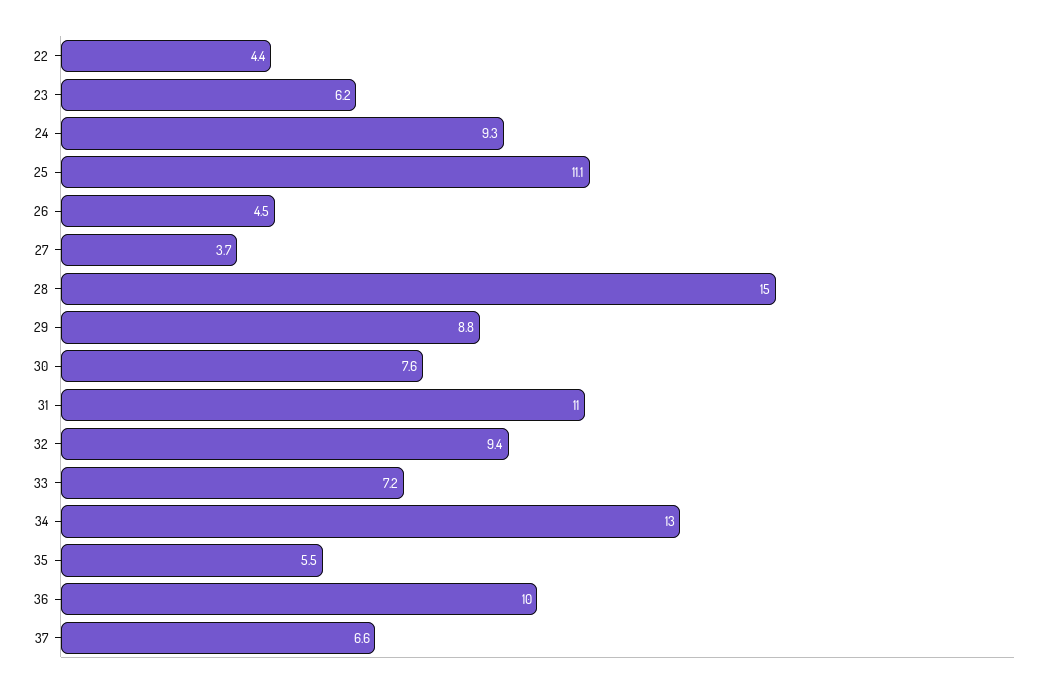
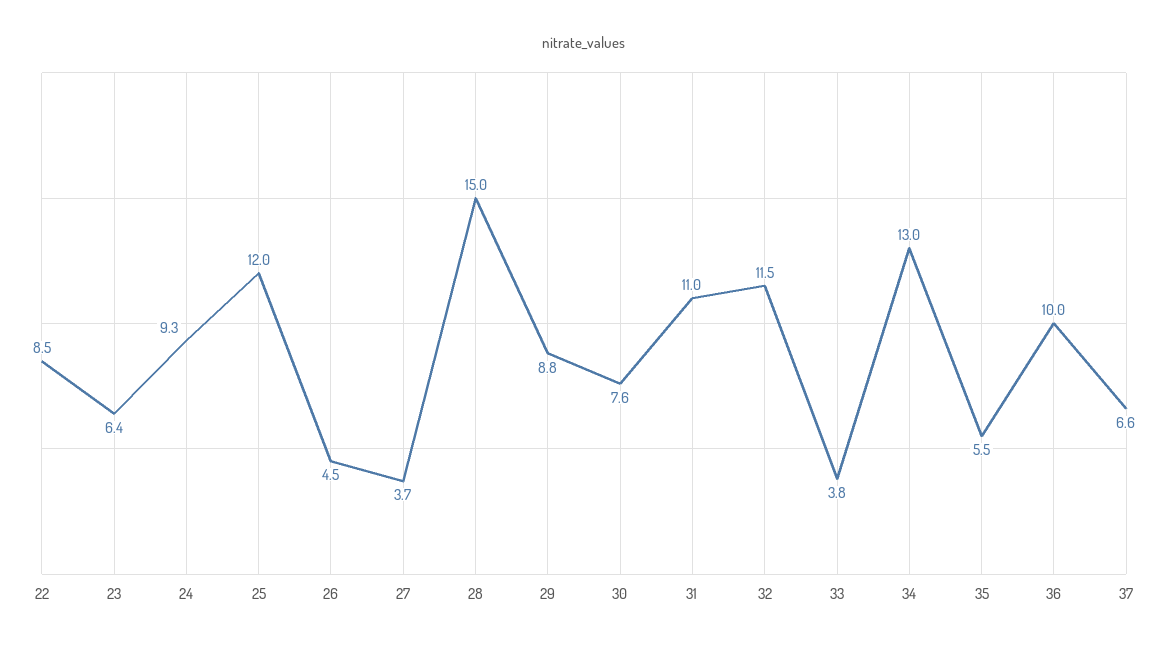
22: 4.4 -> 8.5
23: 6.2 -> 6.4
25: 11.1 -> 12
32: 9.4 -> 11.5
33: 7.2 -> 3.8

